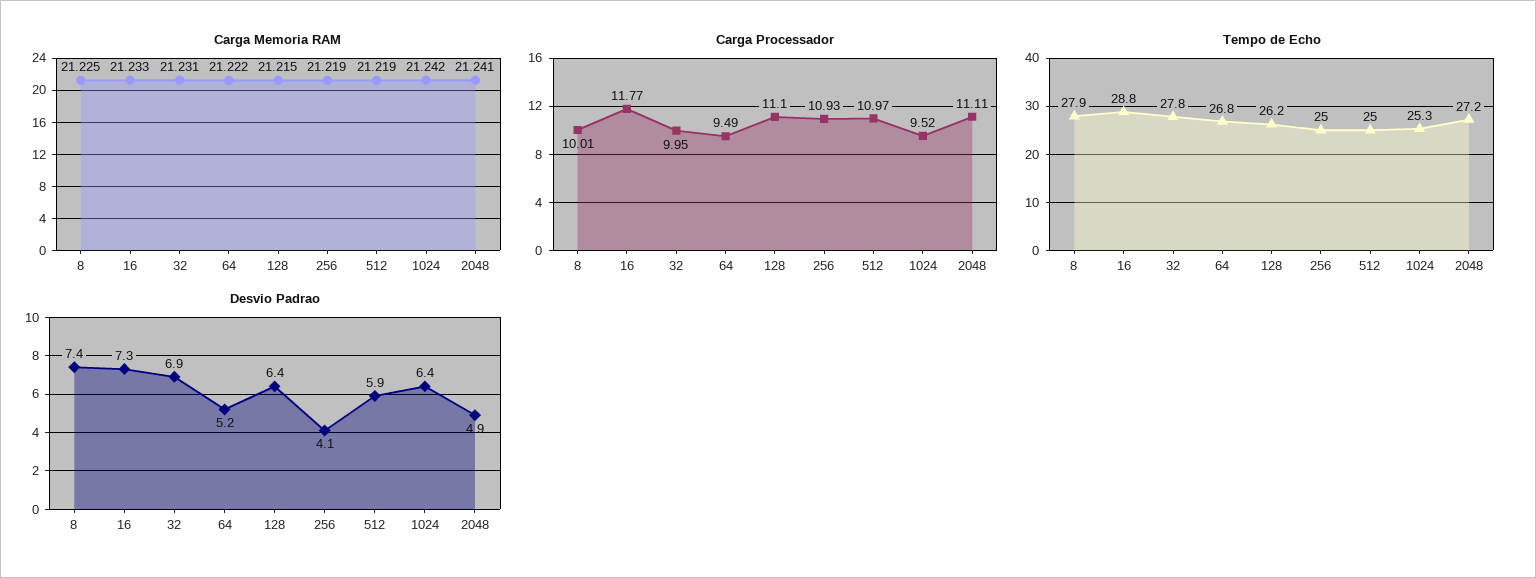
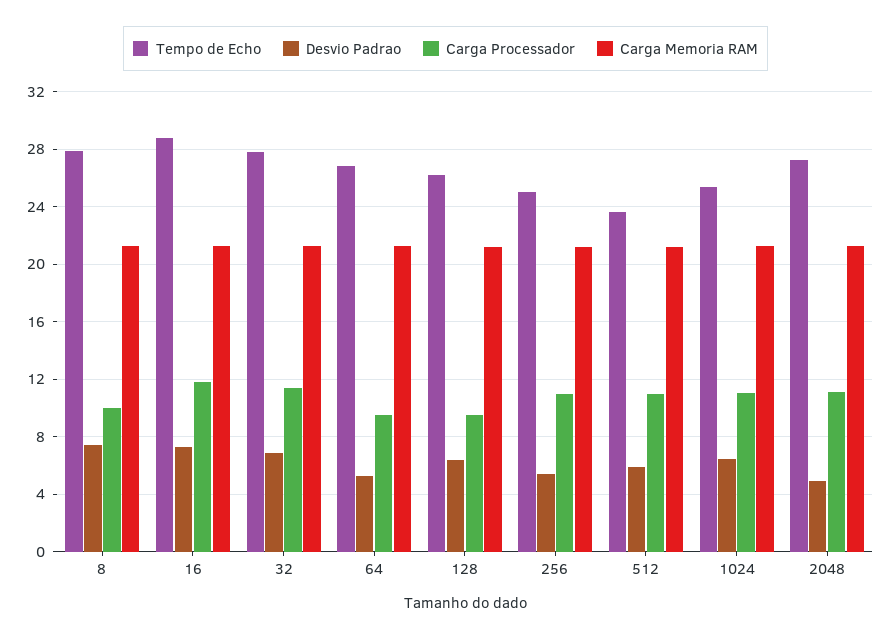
Carga Processador, 32: 9.95 -> 11.5
Carga Processador, 128: 11.1 -> 9.5
Carga Processador, 1024: 9.52 -> 11
Tempo de Echo, 512: 25 -> 23.5
Desvio Padrao, 256: 4.1 -> 5.5

